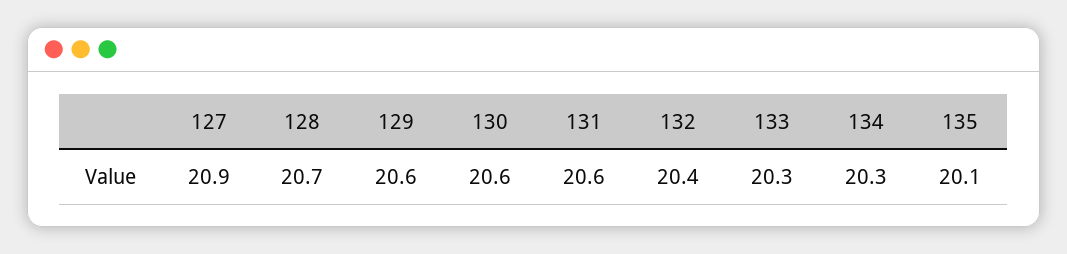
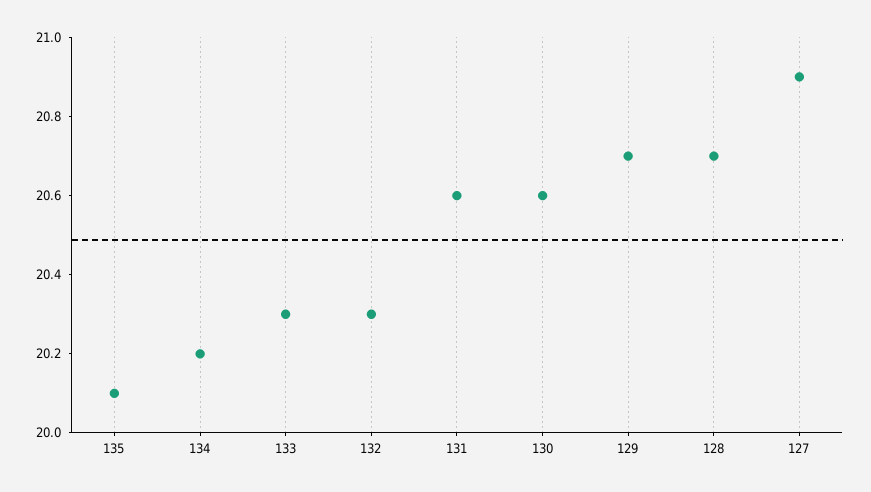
129: 20.6 -> 20.7
132: 20.4 -> 20.3
134: 20.3 -> 20.2

